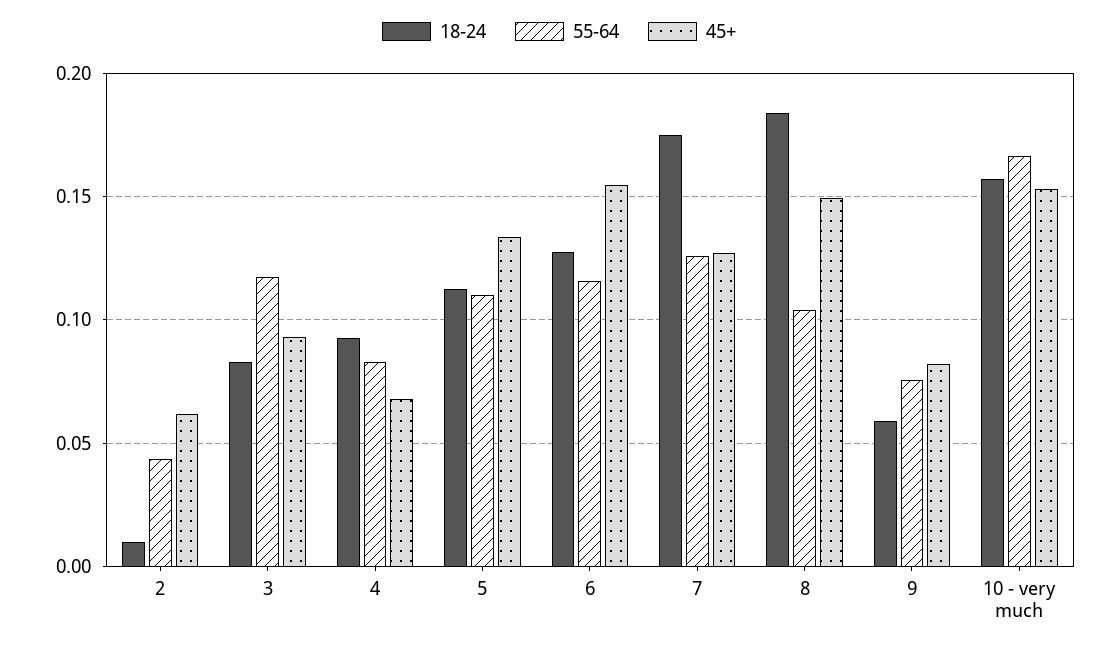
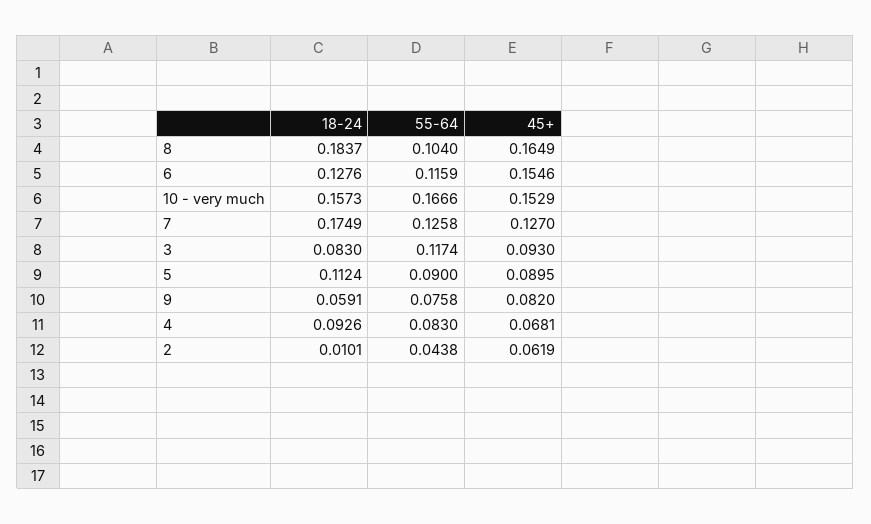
55-64, 5: 0.11 -> 0.09
45+, 5: 0.135 -> 0.0895
45+, 8: 0.15 -> 0.1649

